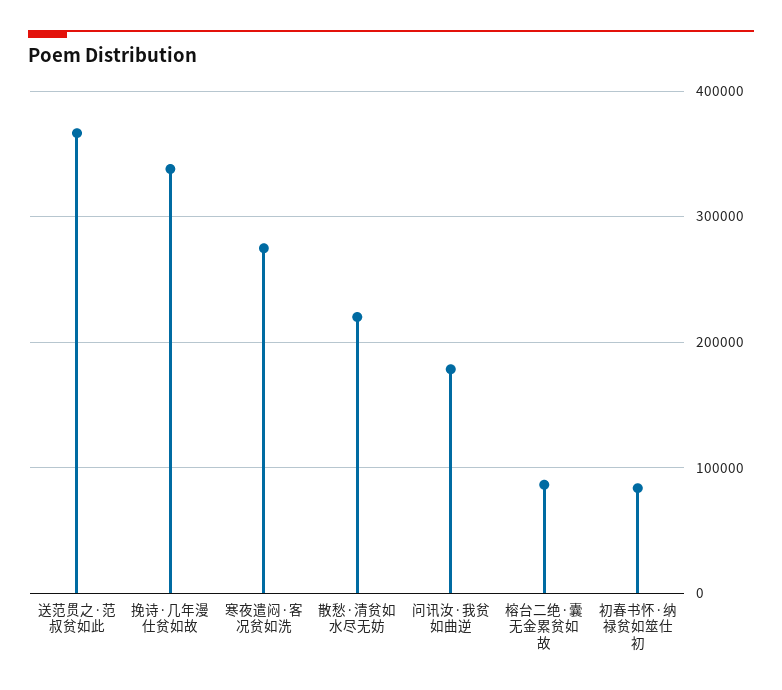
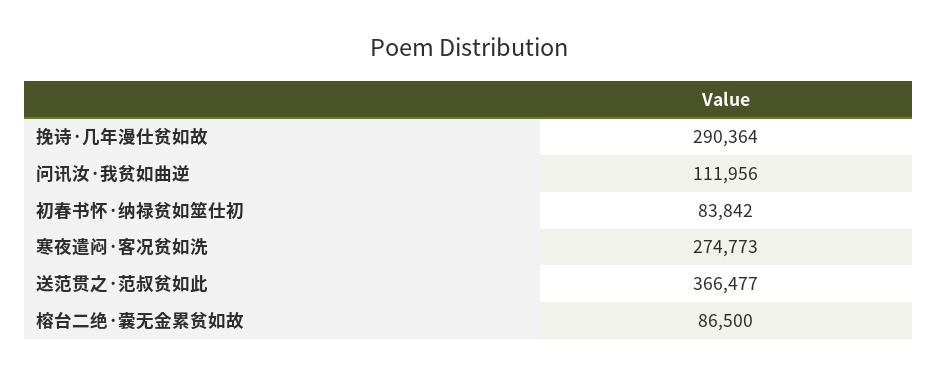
挽诗·几年漫仕贫如故: 340000 -> 290364
散愁·清贫如水尽无妨: 220000 -> none
问讯汝·我贫如曲逆: 180000 -> 111956

